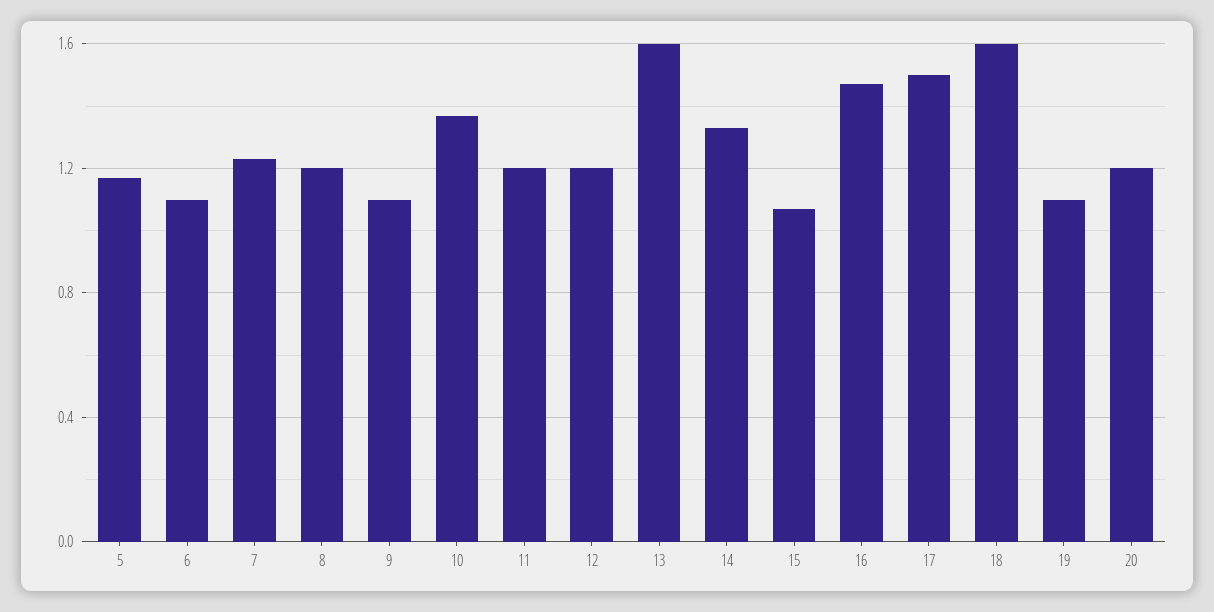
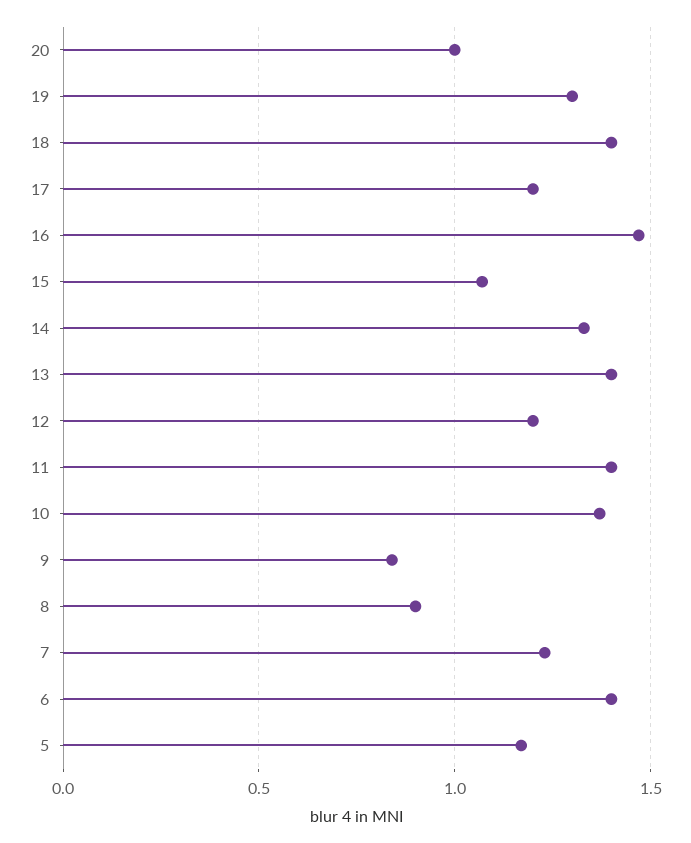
6: 1.1 -> 1.4
8: 1.2 -> 0.9
9: 1.1 -> 0.85
11: 1.2 -> 1.4
13: 1.6 -> 1.4
17: 1.5 -> 1.2
18: 1.6 -> 1.4
19: 1.1 -> 1.3
20: 1.2 -> 1

